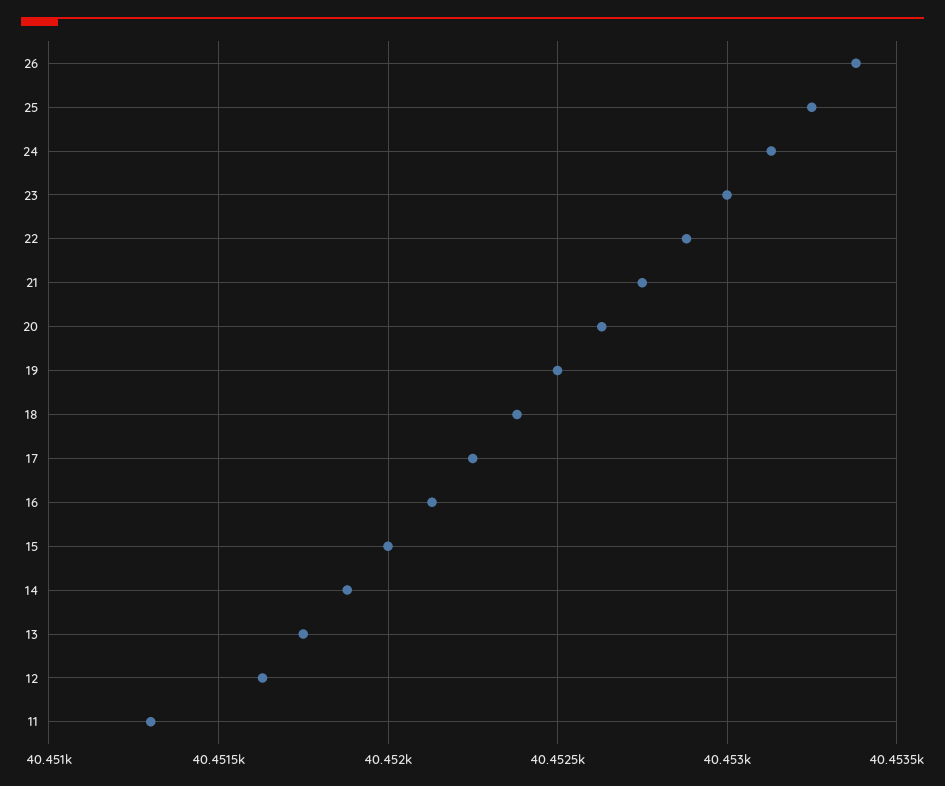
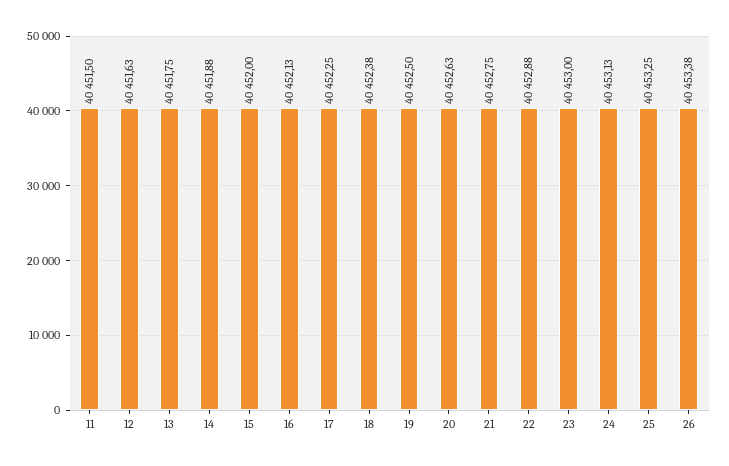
11: 40451.3 -> 40451.5

